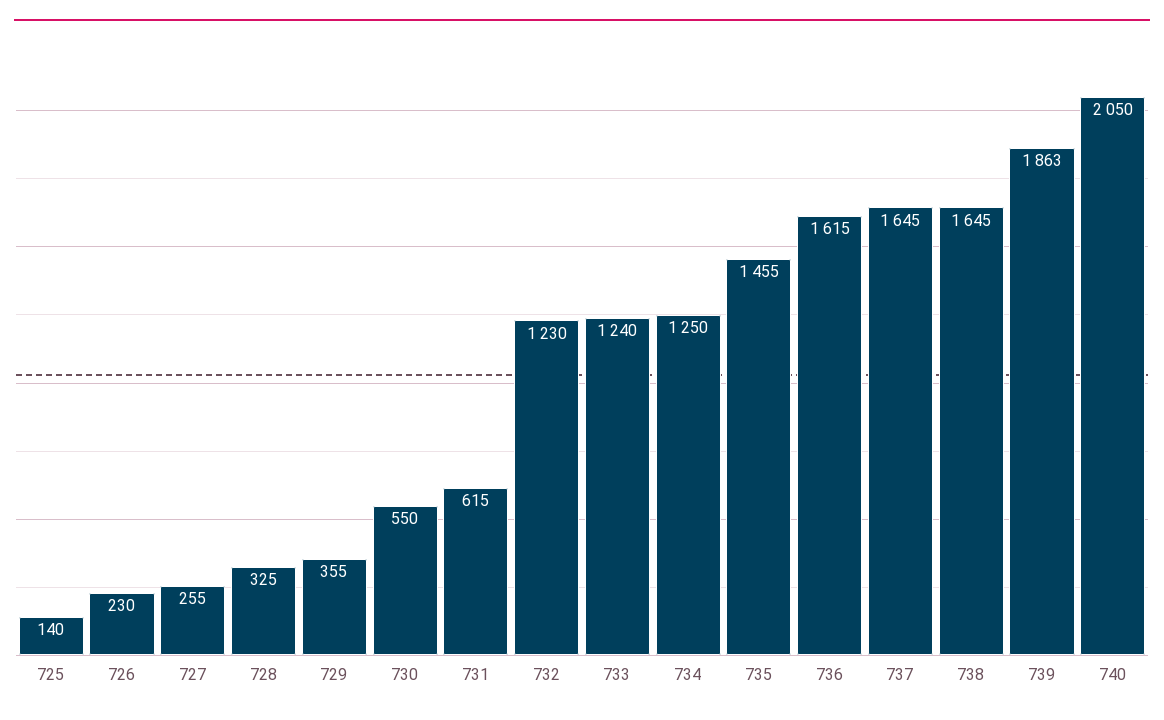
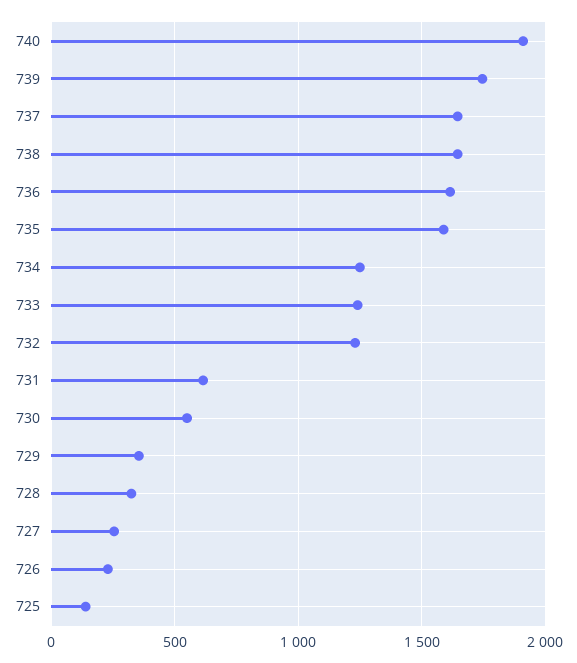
735: 1455 -> 1600
739: 1863 -> 1750
740: 2050 -> 1900

